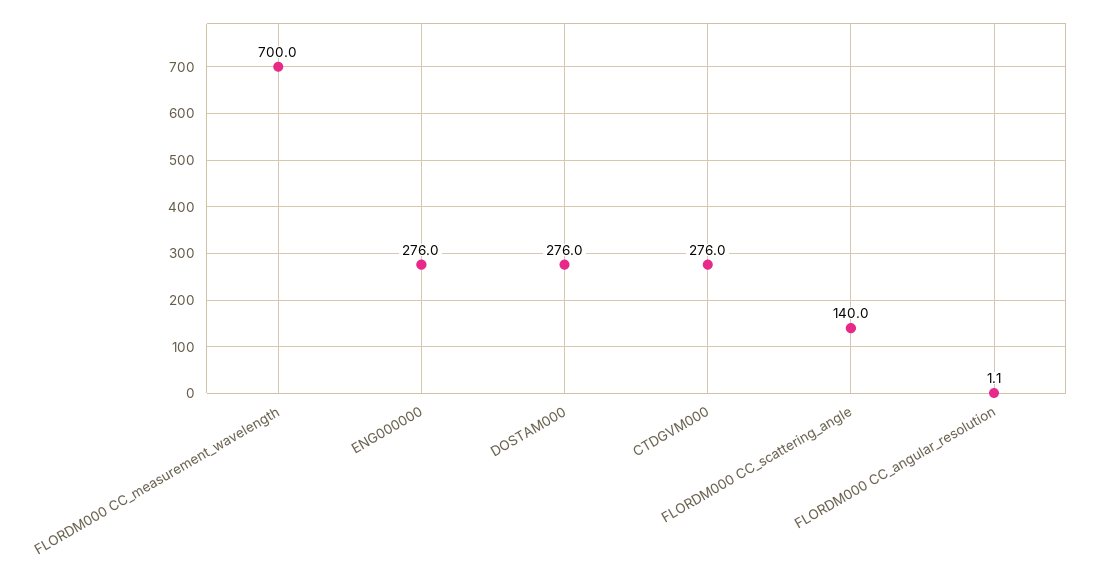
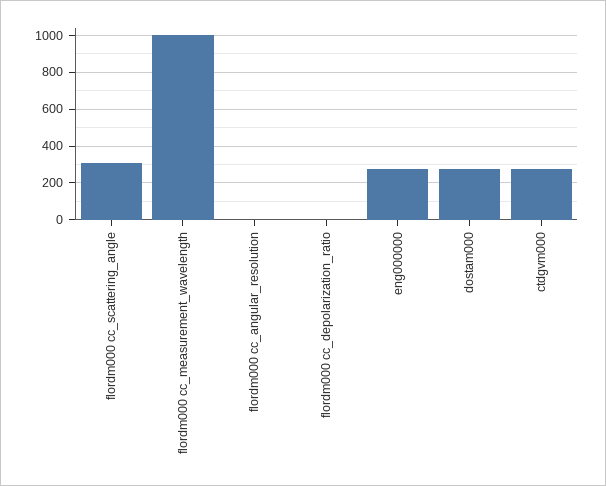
FLORDM000 CC_measurement_wavelength: 700 -> 1000
FLORDM000 CC_scattering_angle: 140 -> 300
flordm000 cc_depolarization_ratio: none -> 0

